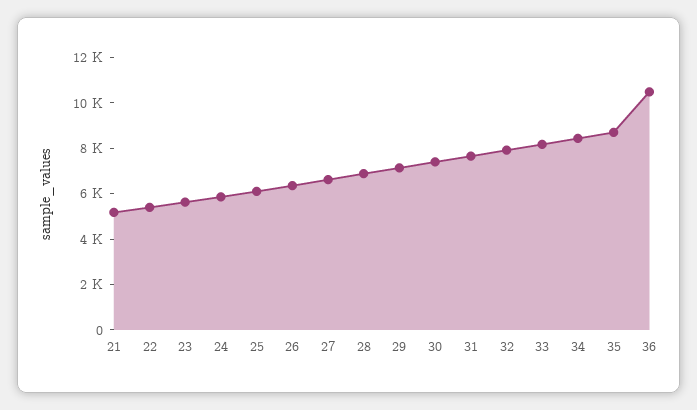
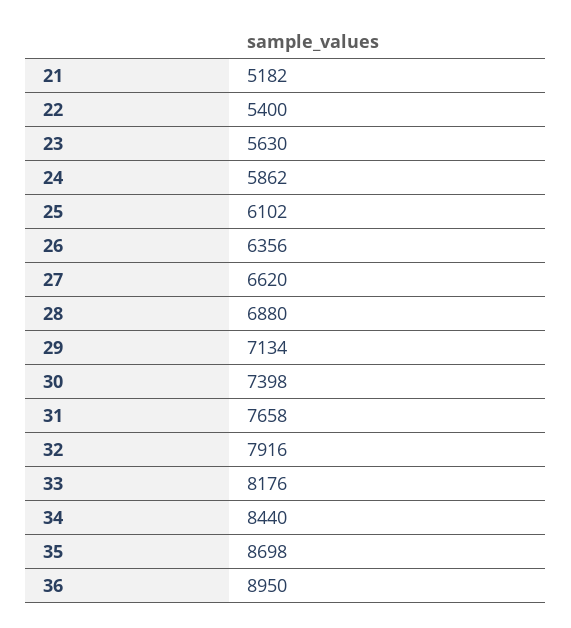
36: 10500 -> 8950

